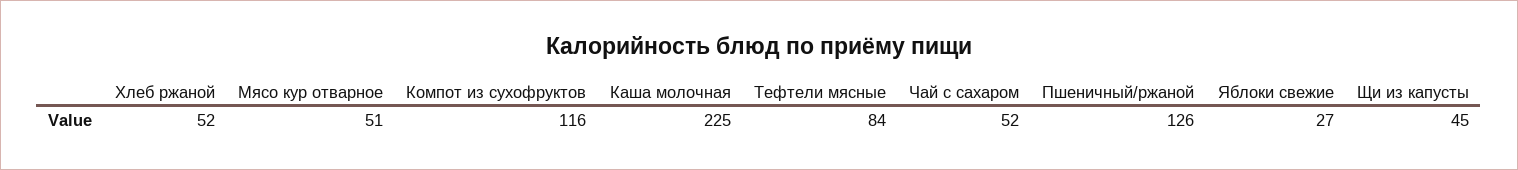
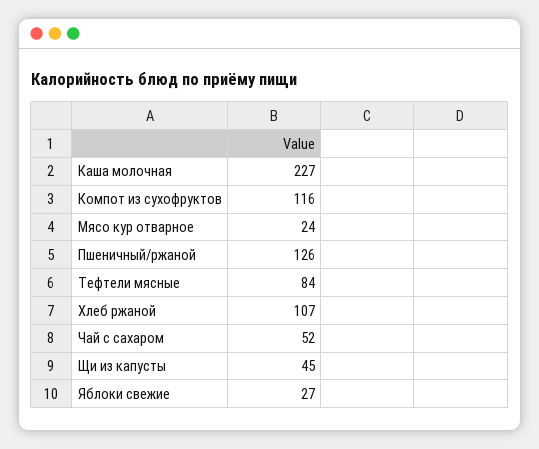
Хлеб ржаной: 52 -> 107
Мясо кур отварное: 51 -> 24
Каша молочная: 225 -> 227

